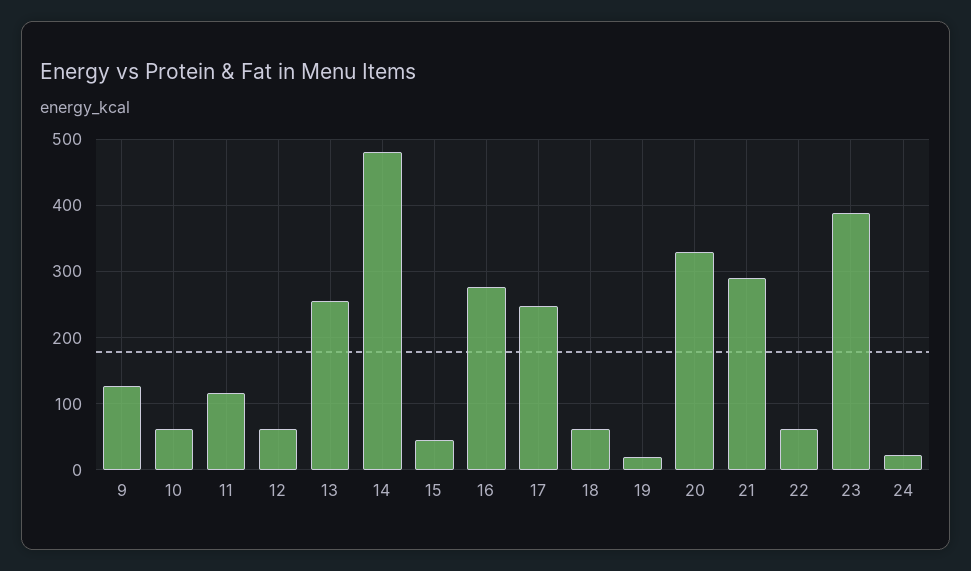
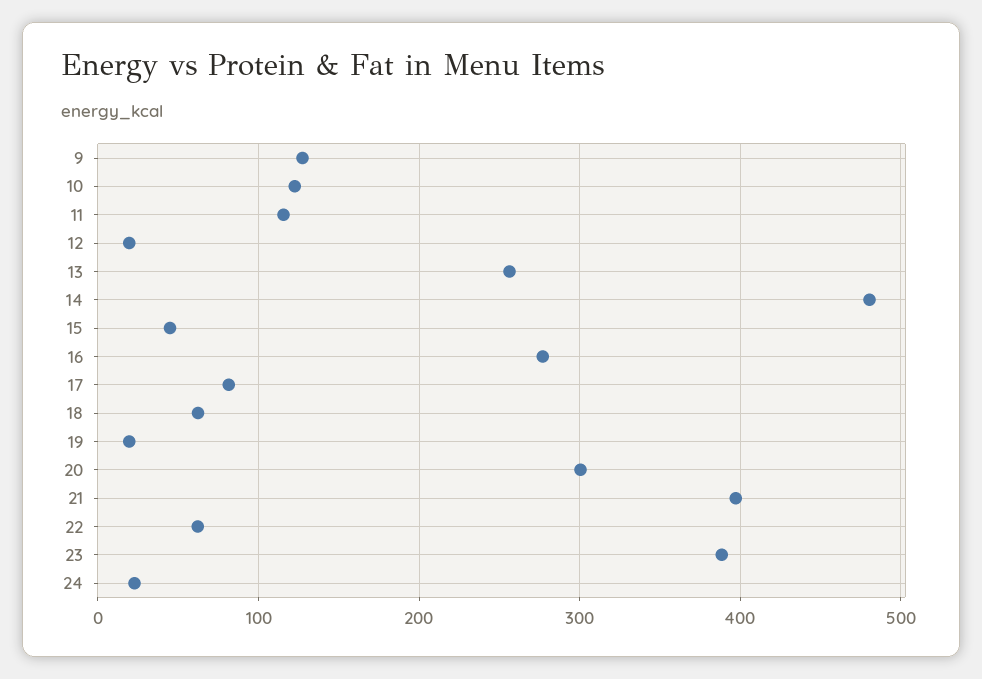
10: 60 -> 120
12: 60 -> 20
17: 250 -> 80
20: 330 -> 300
21: 290 -> 400

